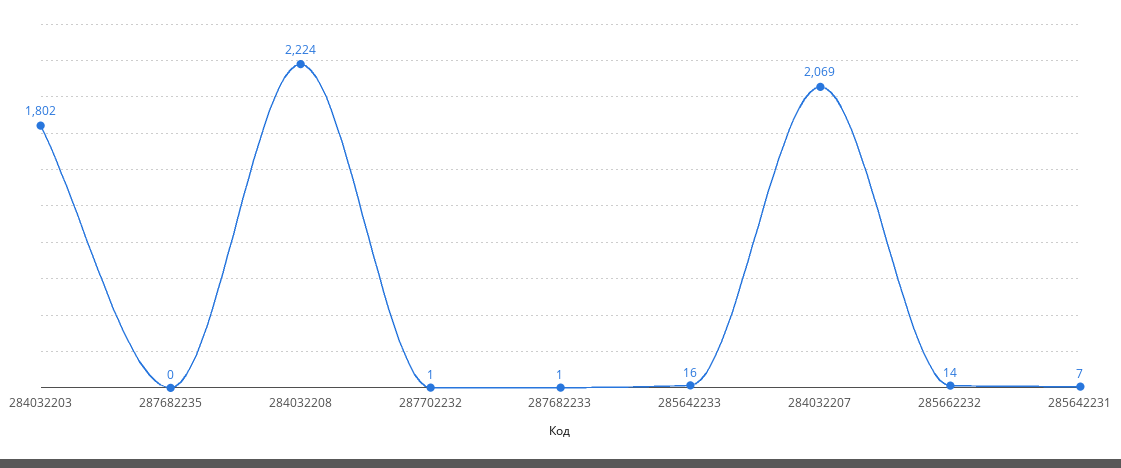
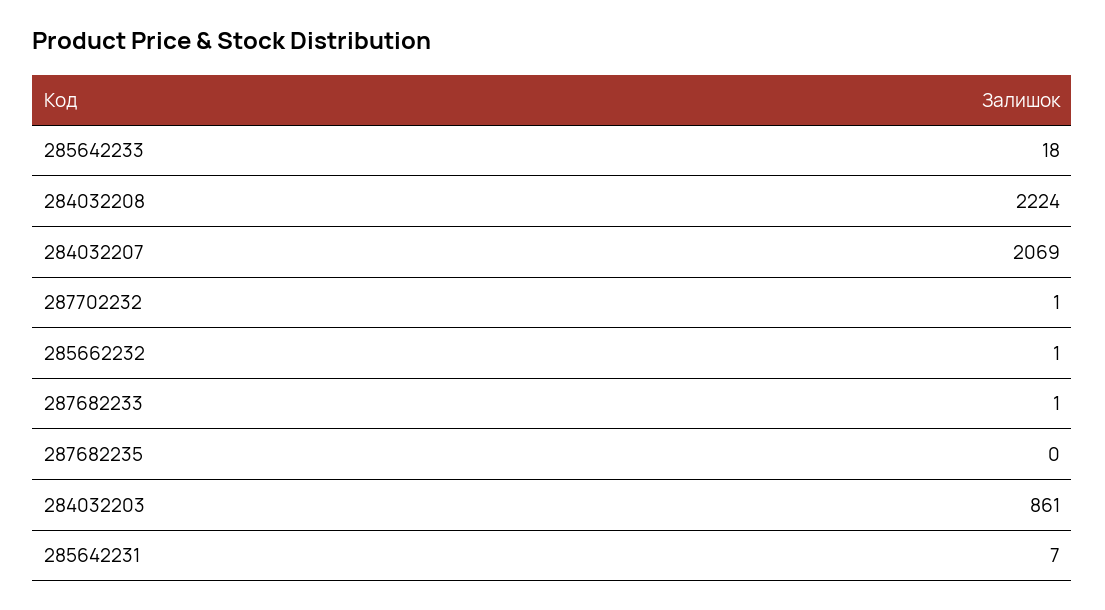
284032203: 1802 -> 861
285642233: 16 -> 18
285662232: 14 -> 1

